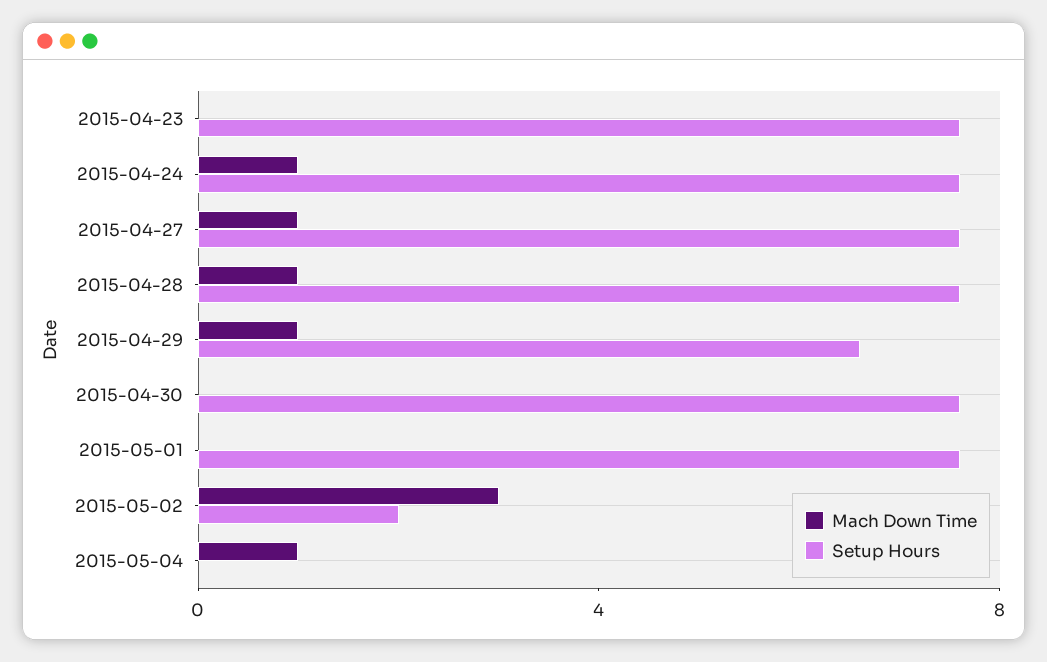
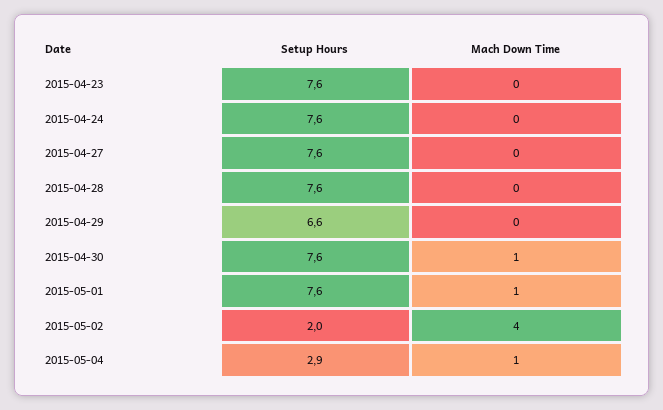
Mach Down Time, 2015-04-24: 1 -> 0
Mach Down Time, 2015-04-27: 1 -> 0
Mach Down Time, 2015-04-28: 1 -> 0
Mach Down Time, 2015-04-29: 1 -> 0
Mach Down Time, 2015-04-30: 0 -> 1
Mach Down Time, 2015-05-01: 0 -> 1
Mach Down Time, 2015-05-02: 3 -> 4
Setup Hours, 2015-05-04: 0 -> 2.9

